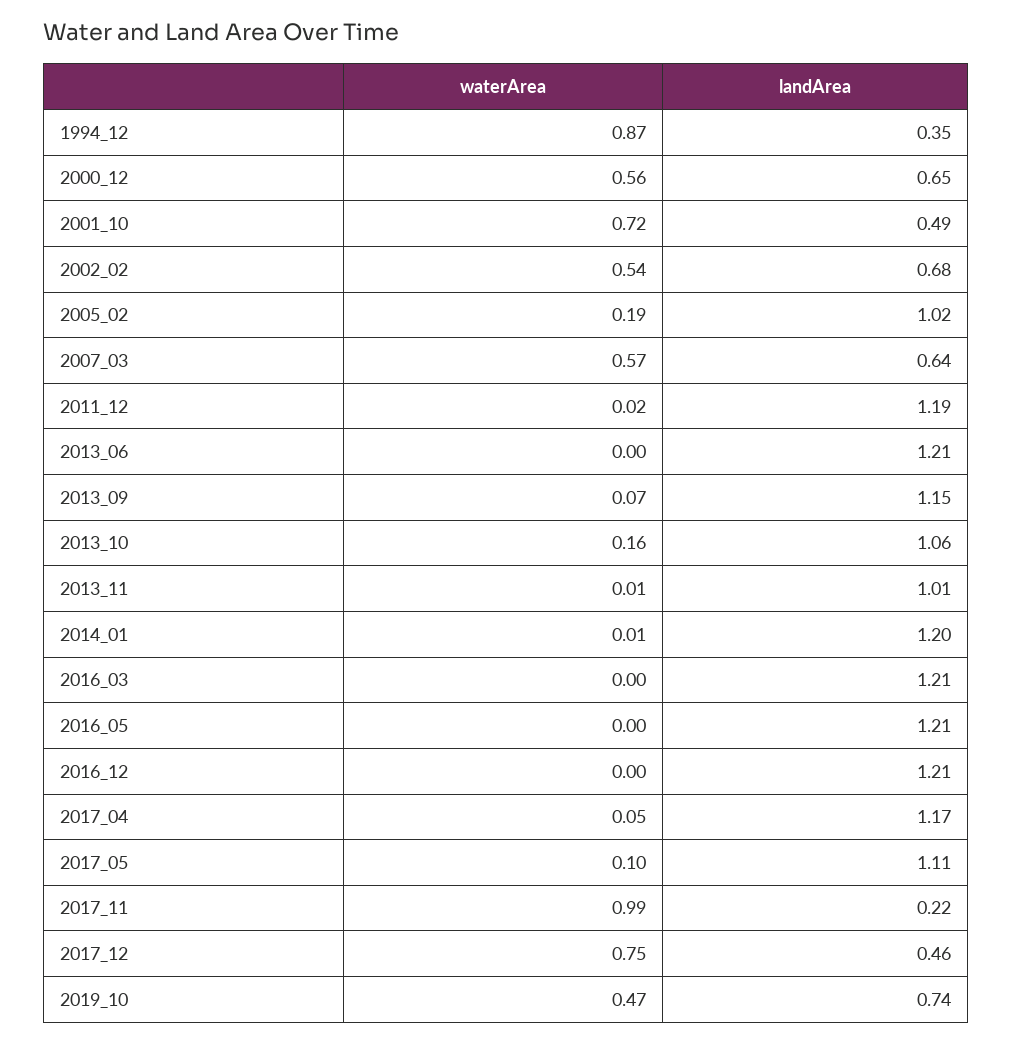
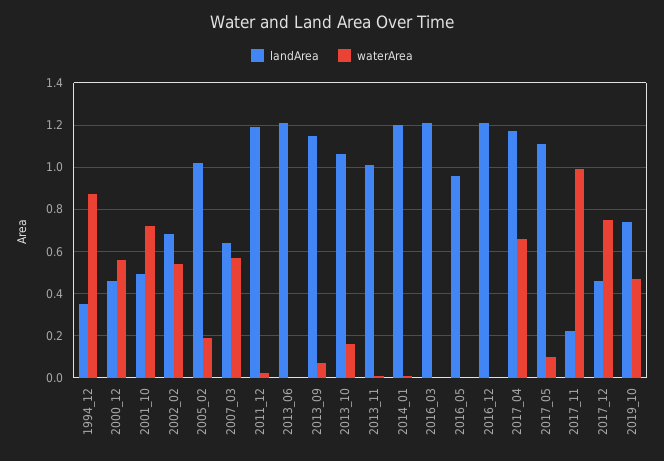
landArea, 2000_12: 0.65 -> 0.45
landArea, 2016_05: 1.21 -> 0.95
waterArea, 2017_04: 0.05 -> 0.65

